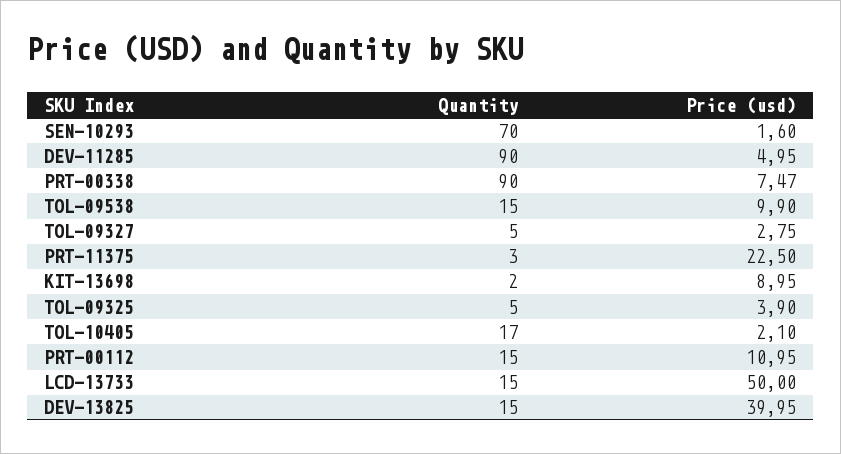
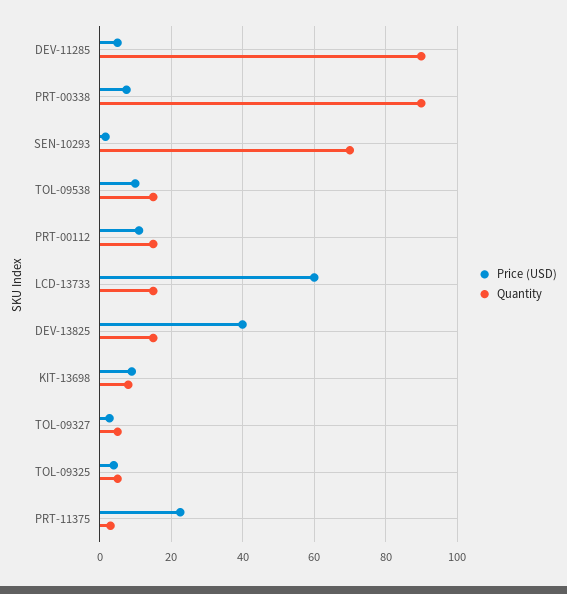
Quantity, KIT-13698: 2 -> 8
Quantity, TOL-10405: 17 -> none
Price (usd), TOL-10405: 2.1 -> none
Price (usd), LCD-13733: 50 -> 60

